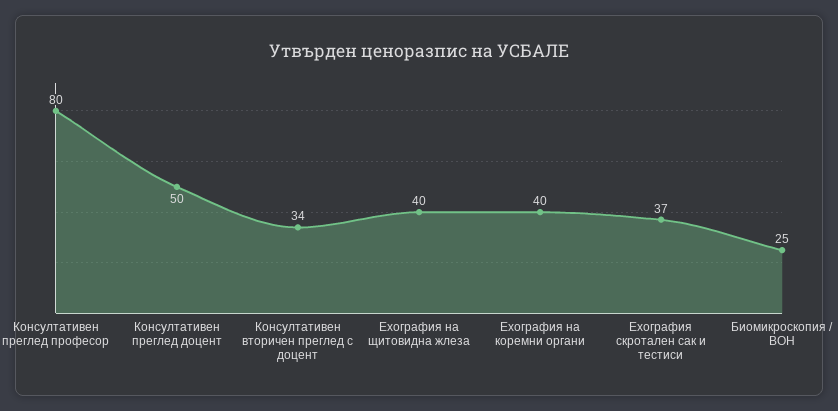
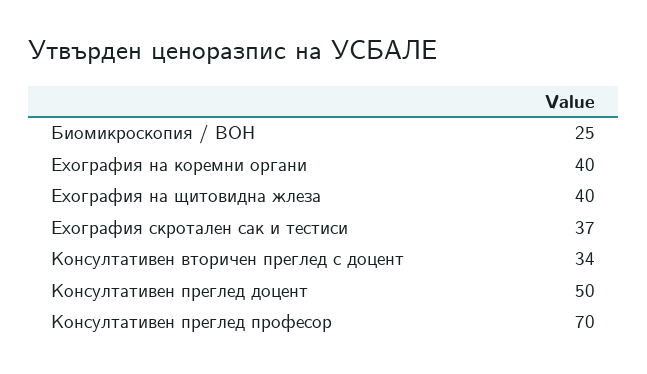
Консултативен преглед професор: 80 -> 70

